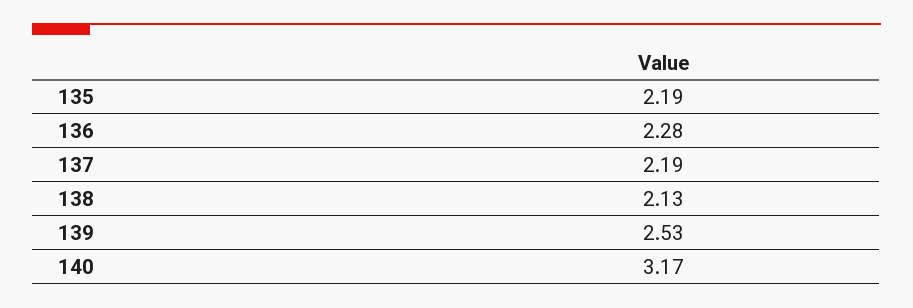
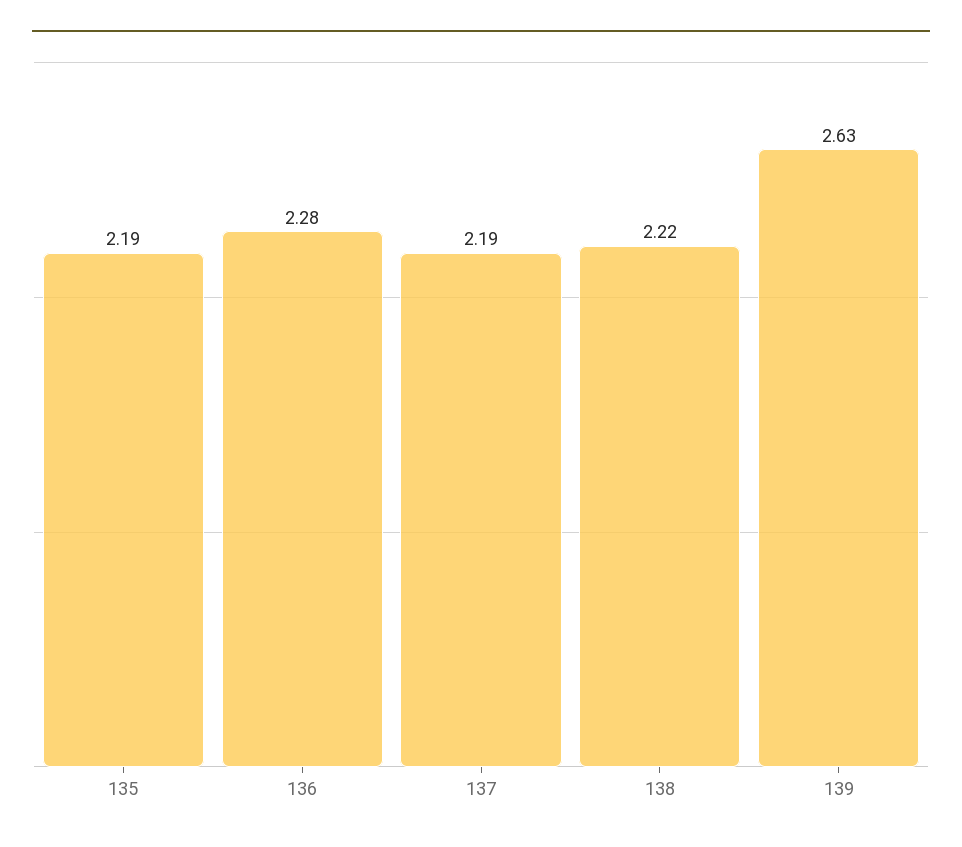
138: 2.13 -> 2.22
139: 2.53 -> 2.63
140: 3.17 -> none

